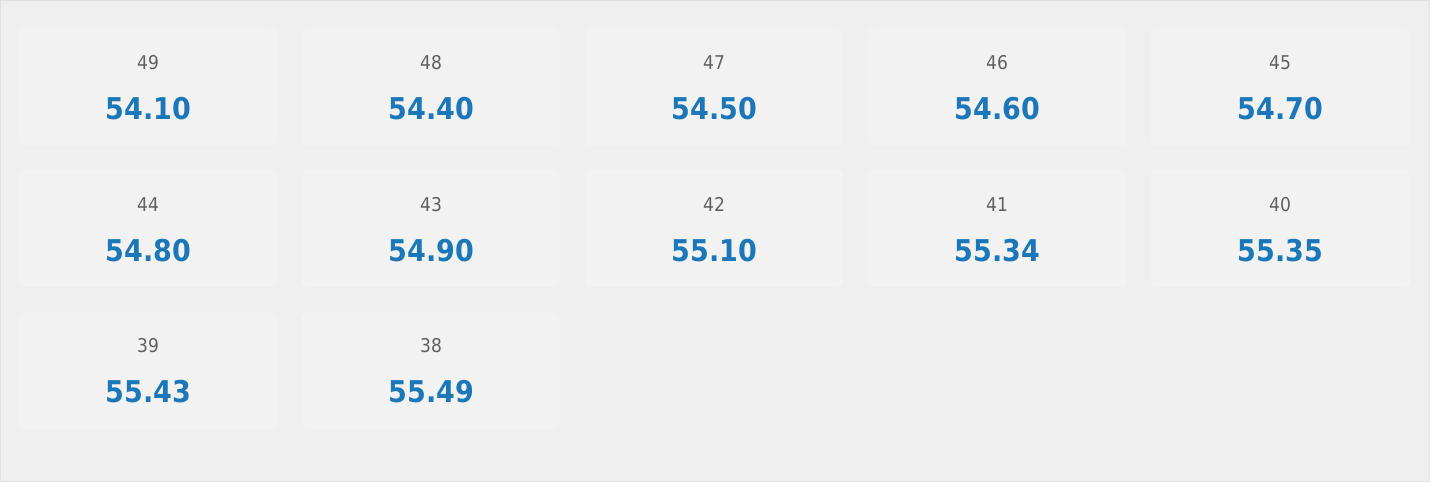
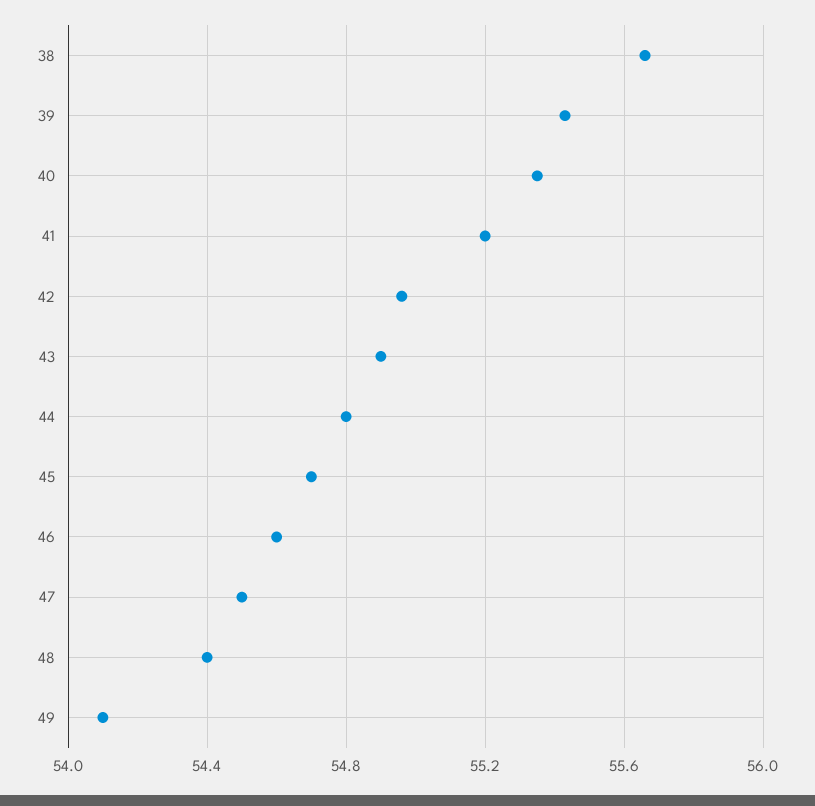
42: 55.1 -> 54.95
41: 55.34 -> 55.2
38: 55.49 -> 55.65

